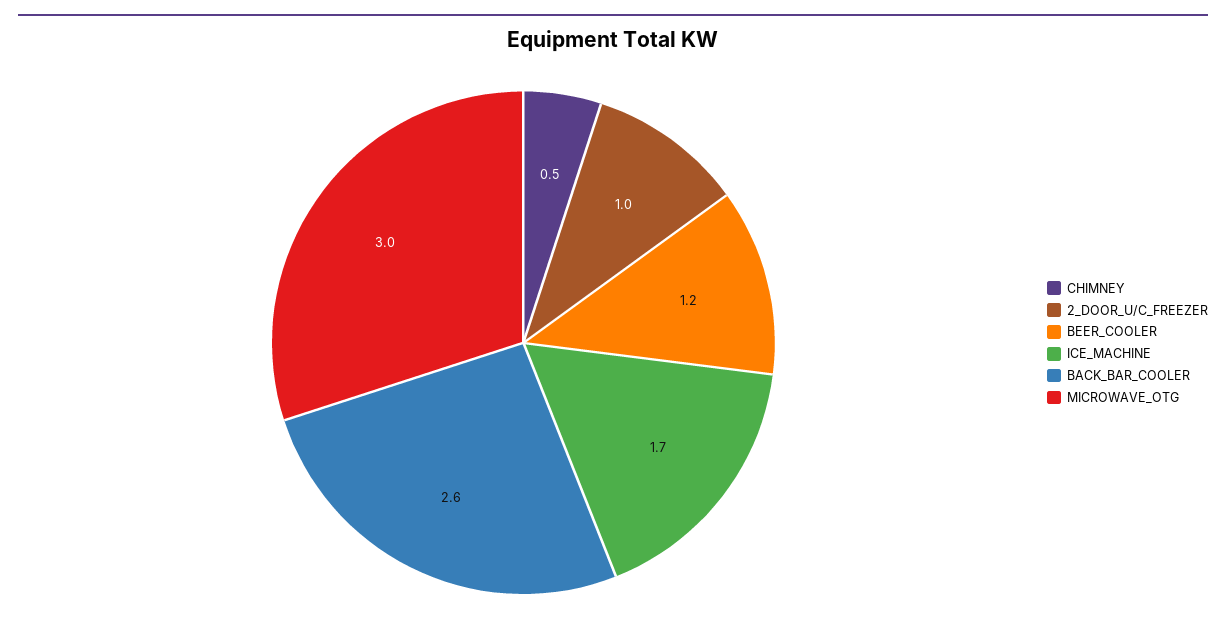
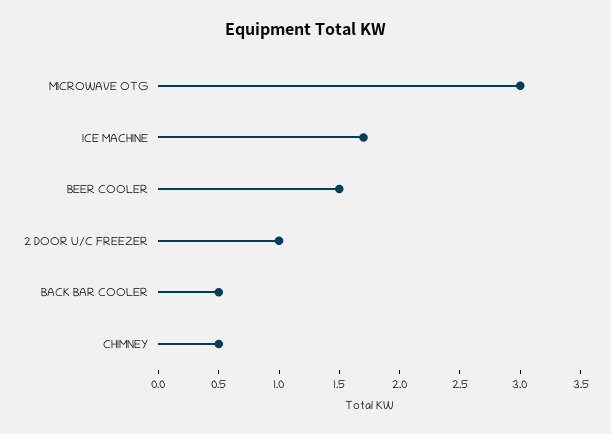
BEER_COOLER: 1.2 -> 1.5
BACK_BAR_COOLER: 2.6 -> 0.5

